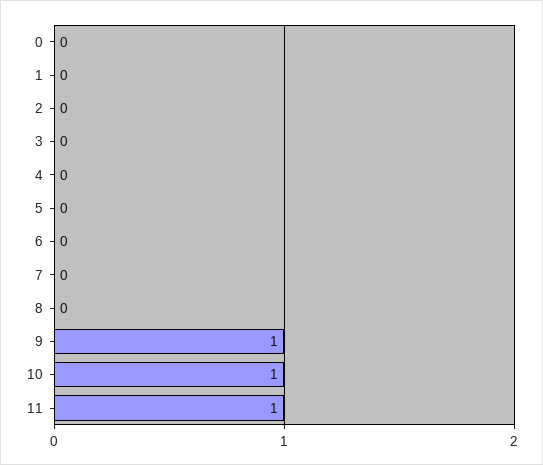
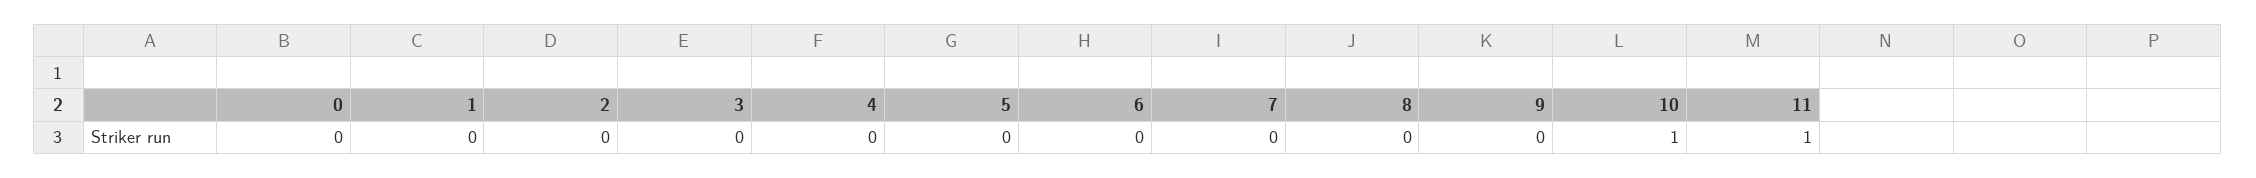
9: 1 -> 0

